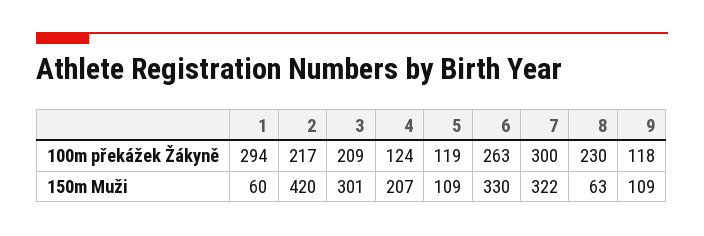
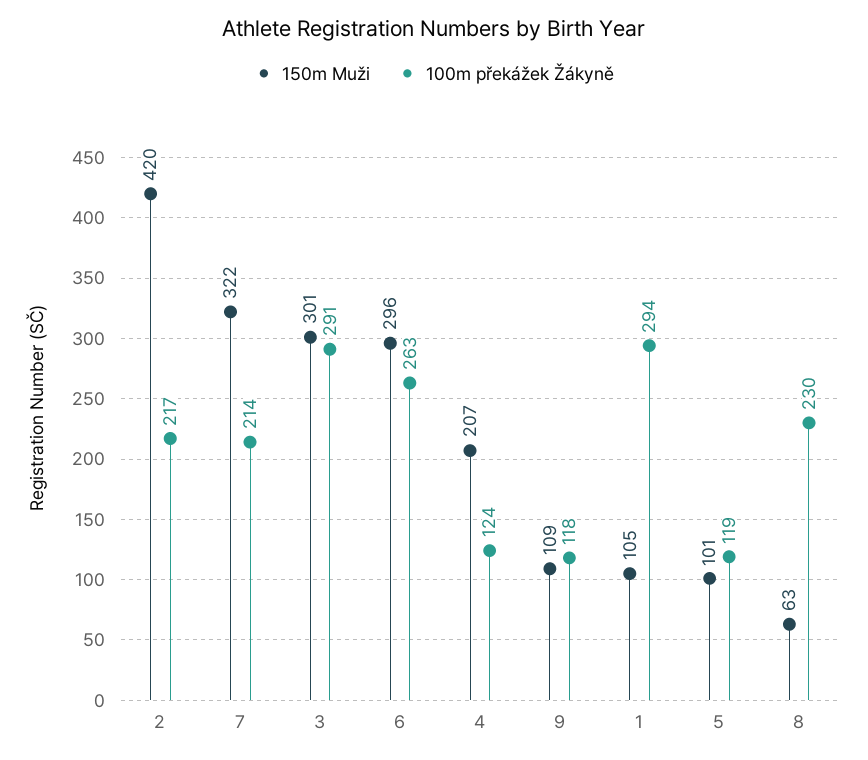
100m překážek Žákyně, 3: 209 -> 291
100m překážek Žákyně, 7: 300 -> 214
150m Muži, 1: 60 -> 105
150m Muži, 5: 109 -> 101
150m Muži, 6: 330 -> 296

